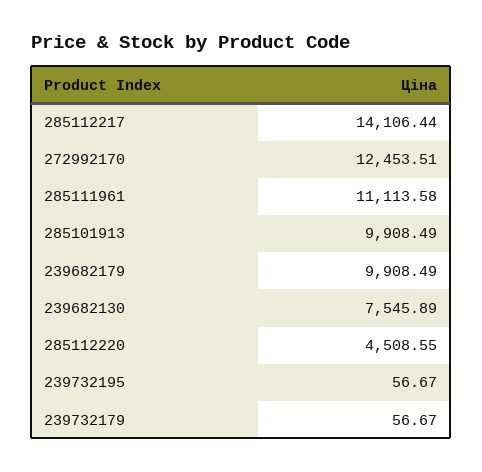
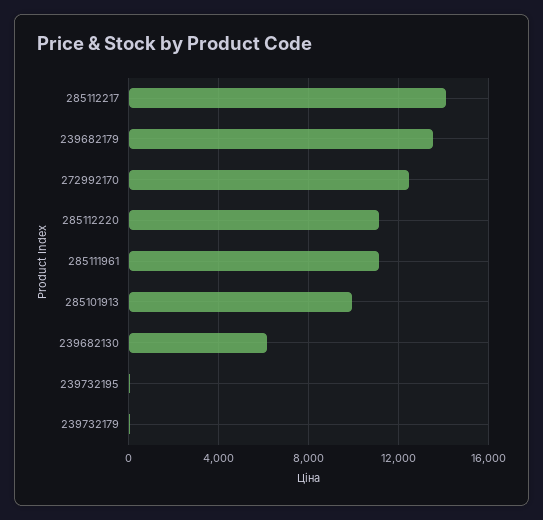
239682179: 9908.49 -> 13500
239682130: 7545.89 -> 6000
285112220: 4508.55 -> 11000

